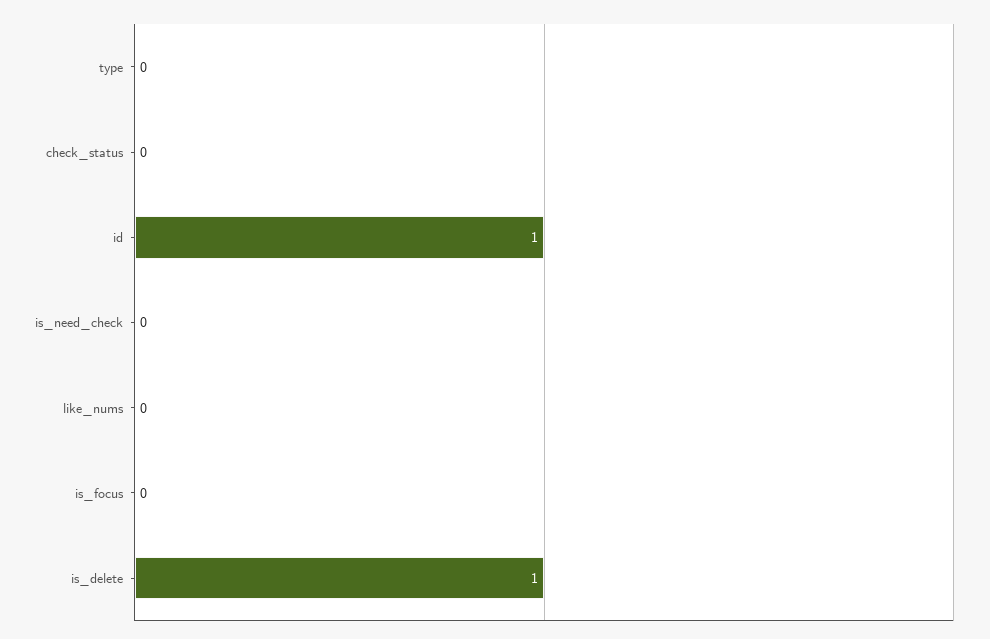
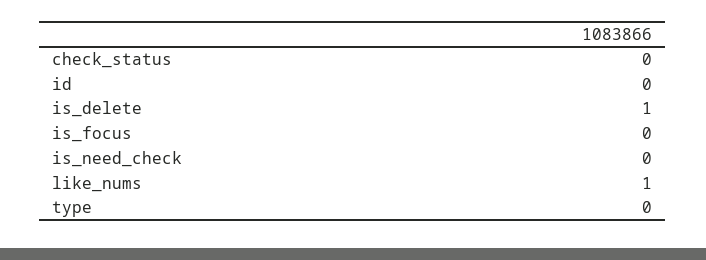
id: 1 -> 0
like_nums: 0 -> 1

